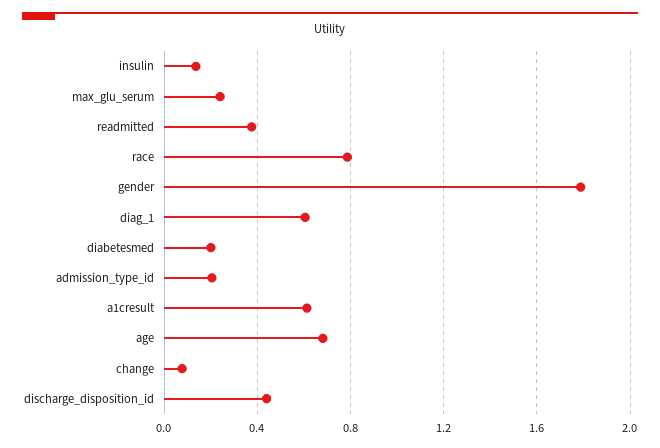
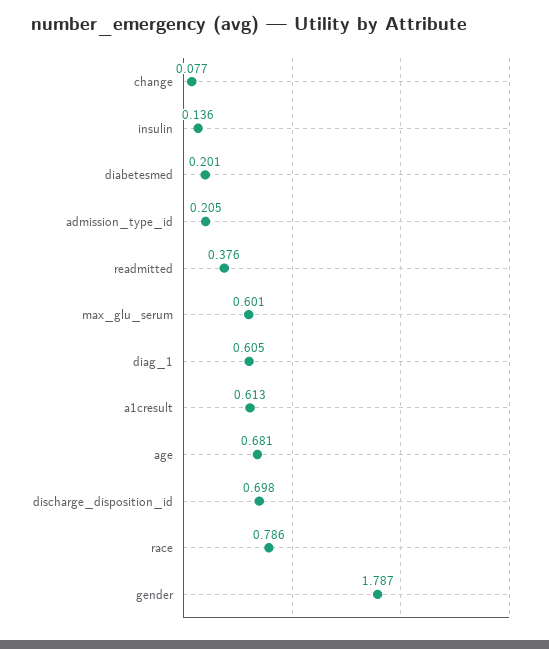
max_glu_serum: 0.25 -> 0.601
discharge_disposition_id: 0.45 -> 0.698

